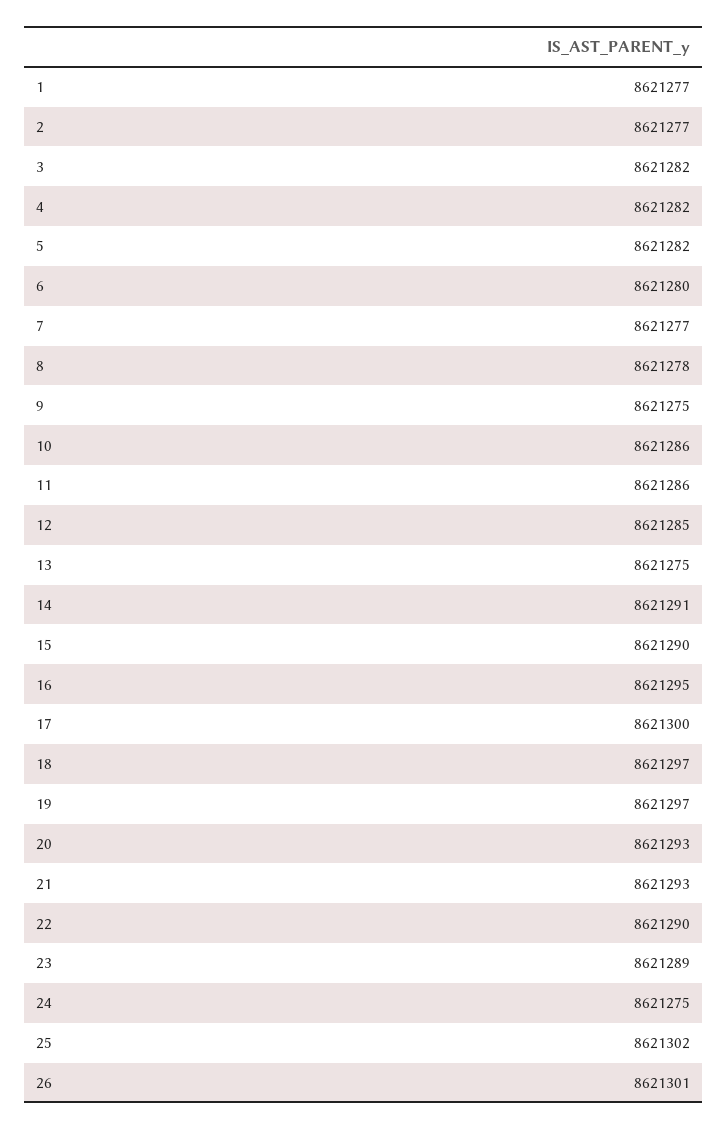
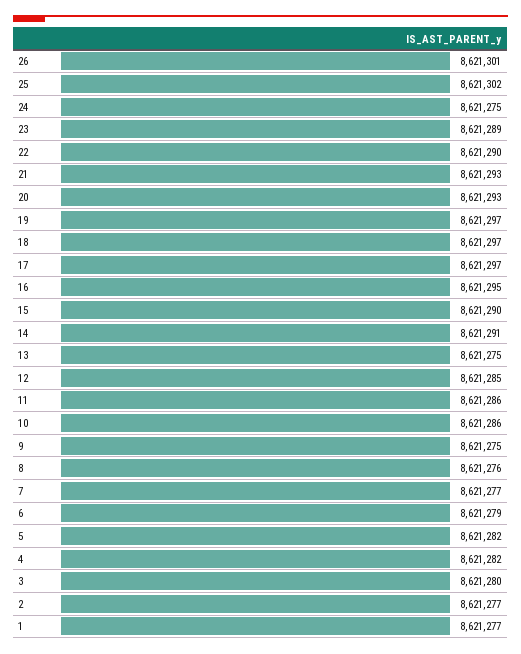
3: 8621282 -> 8621280
6: 8621280 -> 8621279
8: 8621278 -> 8621276
17: 8621300 -> 8621297

